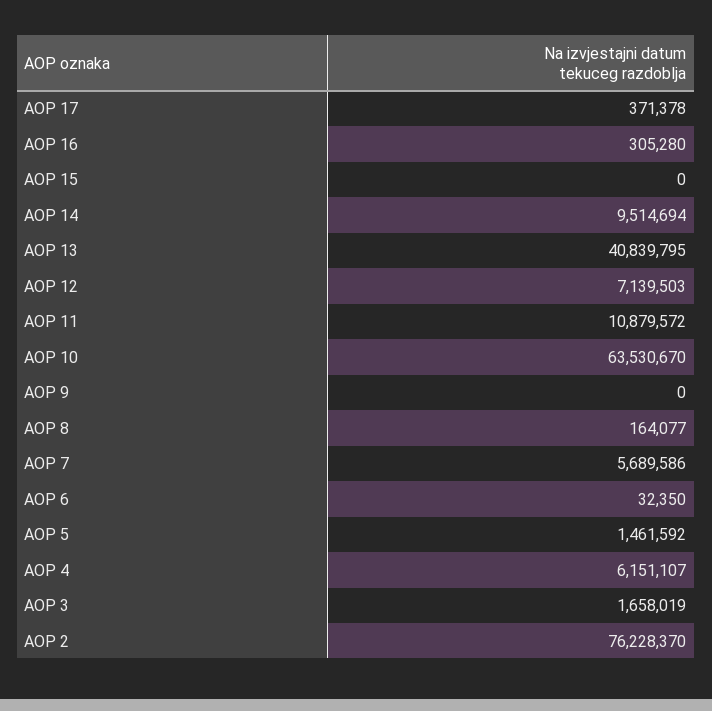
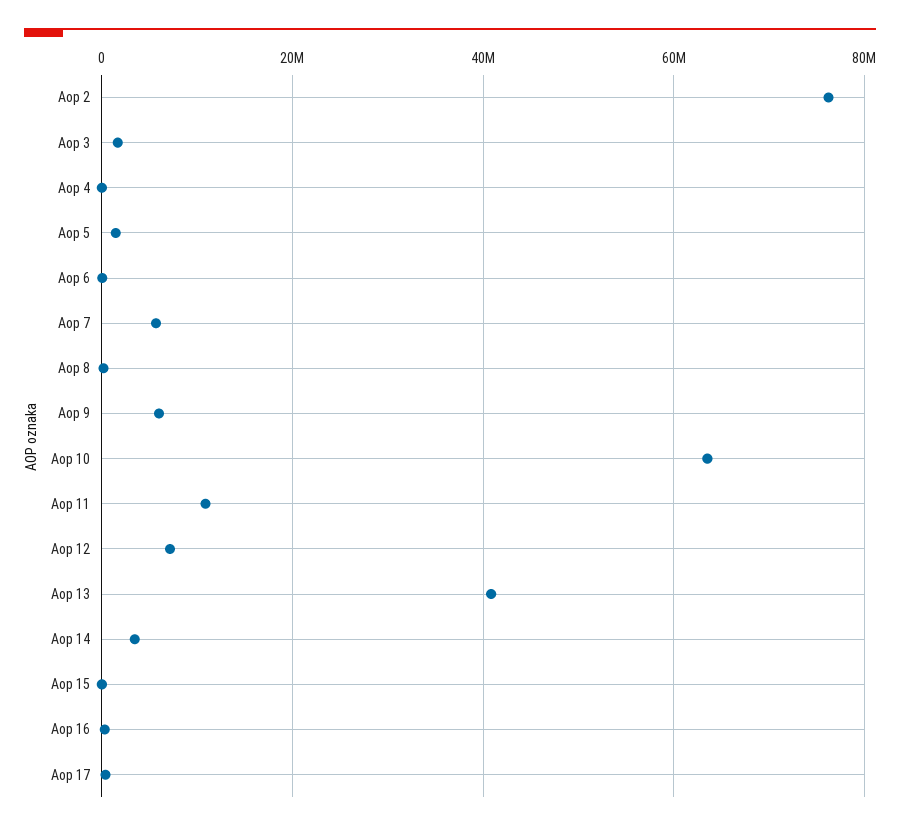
AOP 14: 9514694 -> 4000000
AOP 9: 0 -> 6000000
AOP 4: 6151107 -> 0

